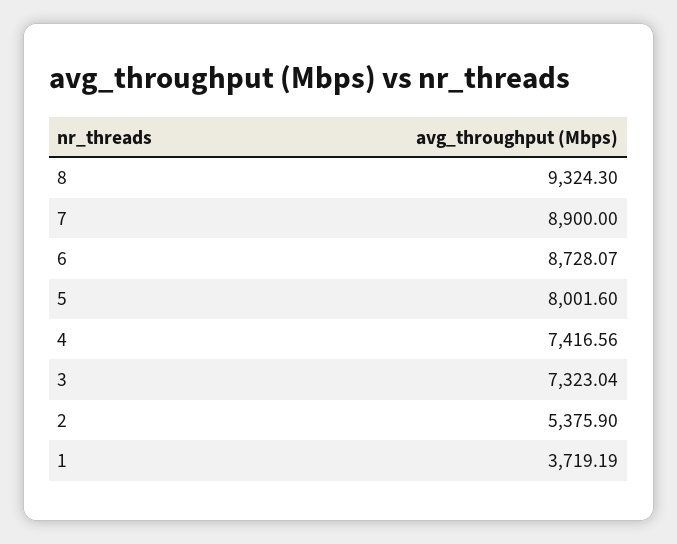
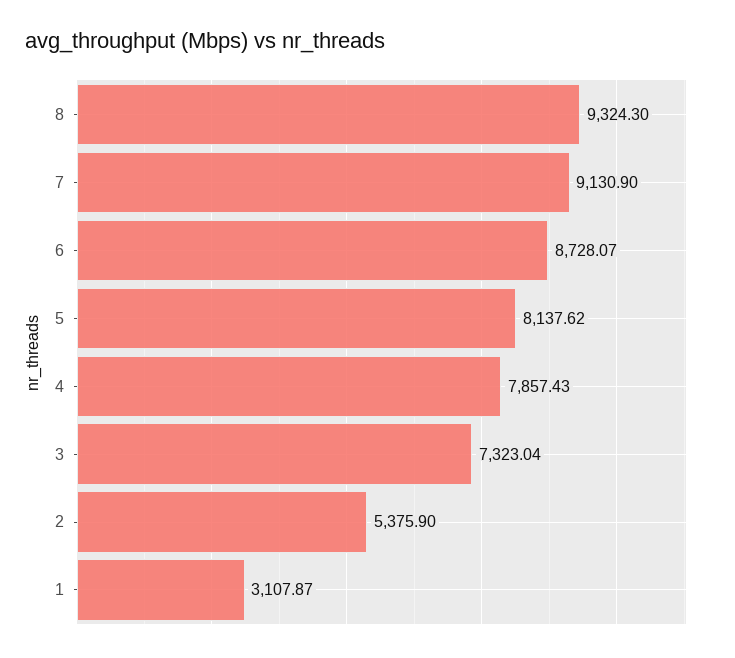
7: 8900 -> 9130.9
5: 8001.6 -> 8137.62
4: 7416.56 -> 7857.43
1: 3719.19 -> 3107.87

